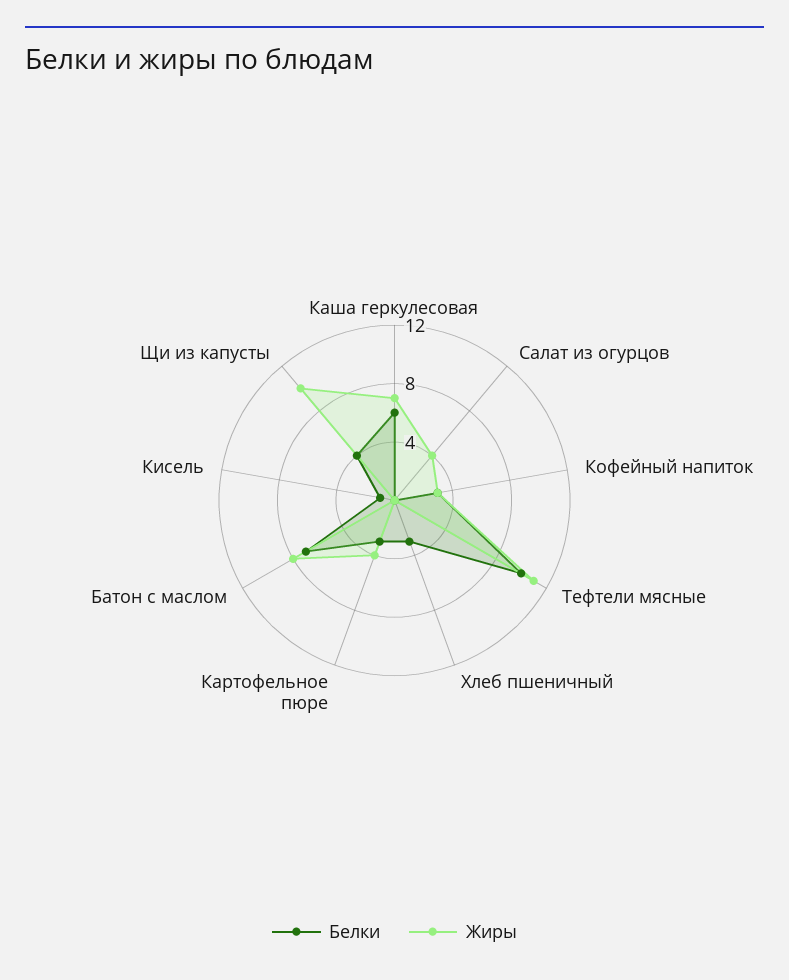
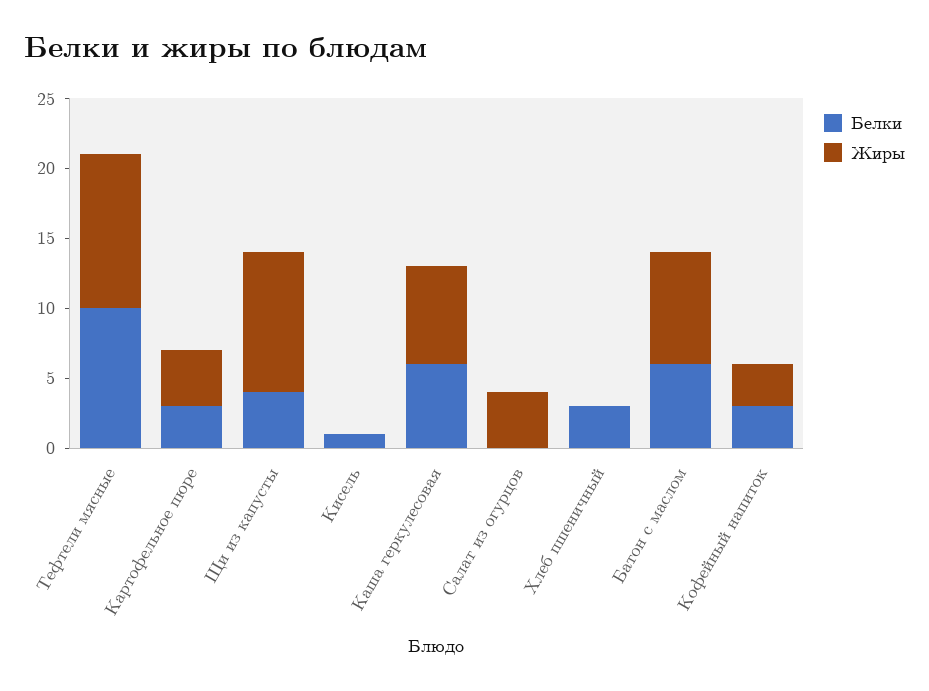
Белки, Батон с маслом: 7 -> 6

